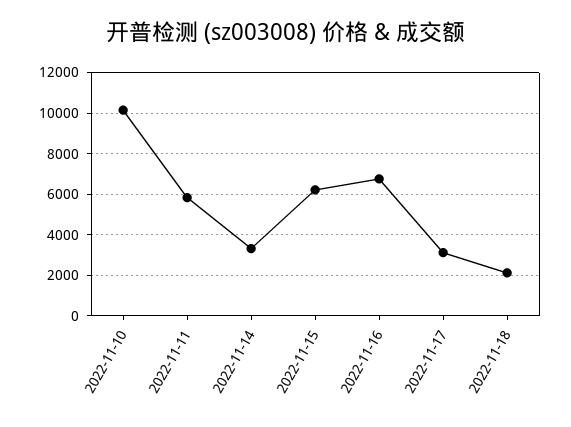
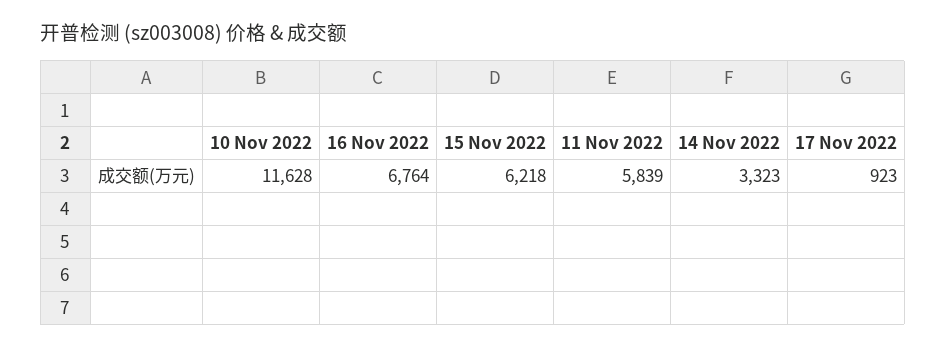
2022-11-10: 10000 -> 11628
2022-11-17: 3000 -> 923
2022-11-18: 2000 -> none

